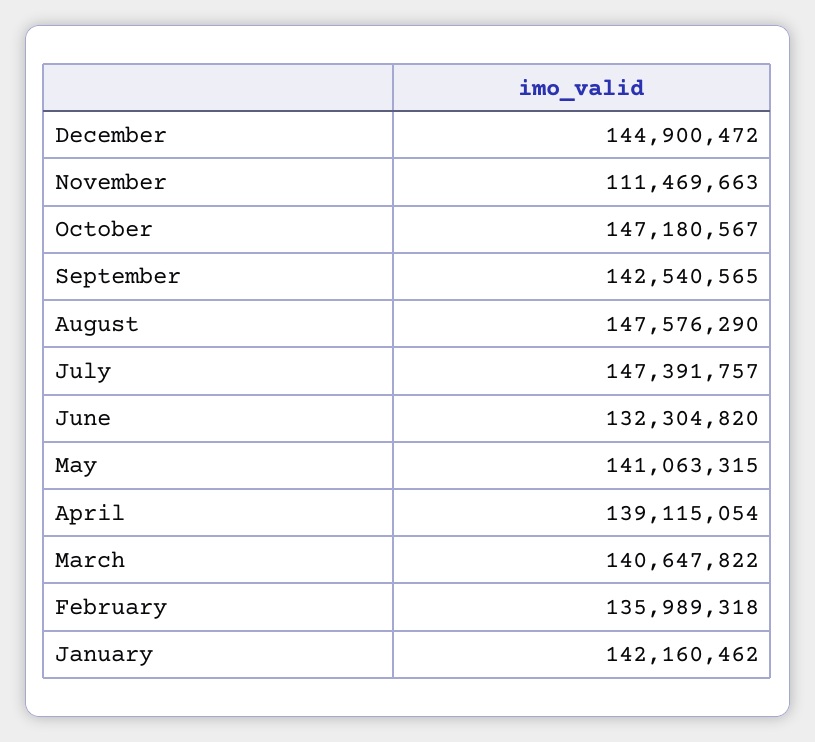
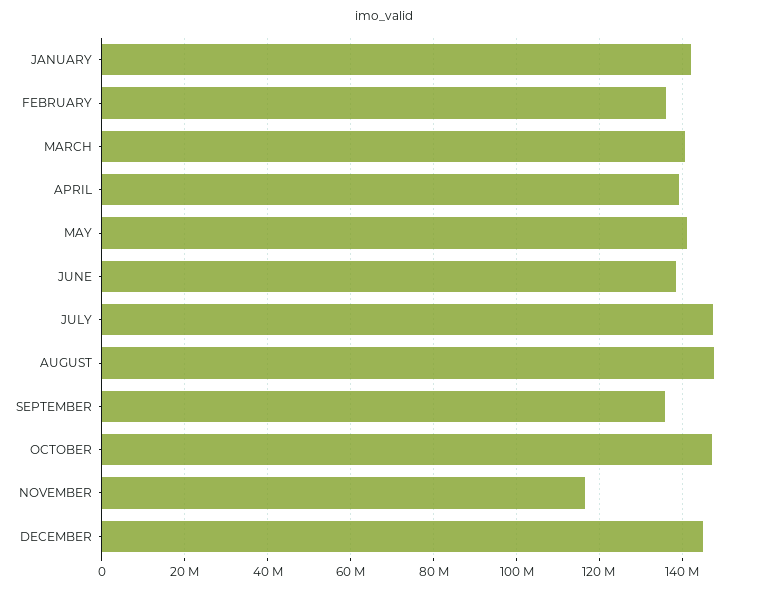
November: 111469663 -> 116000000
September: 142540565 -> 136000000
June: 132304820 -> 138000000

